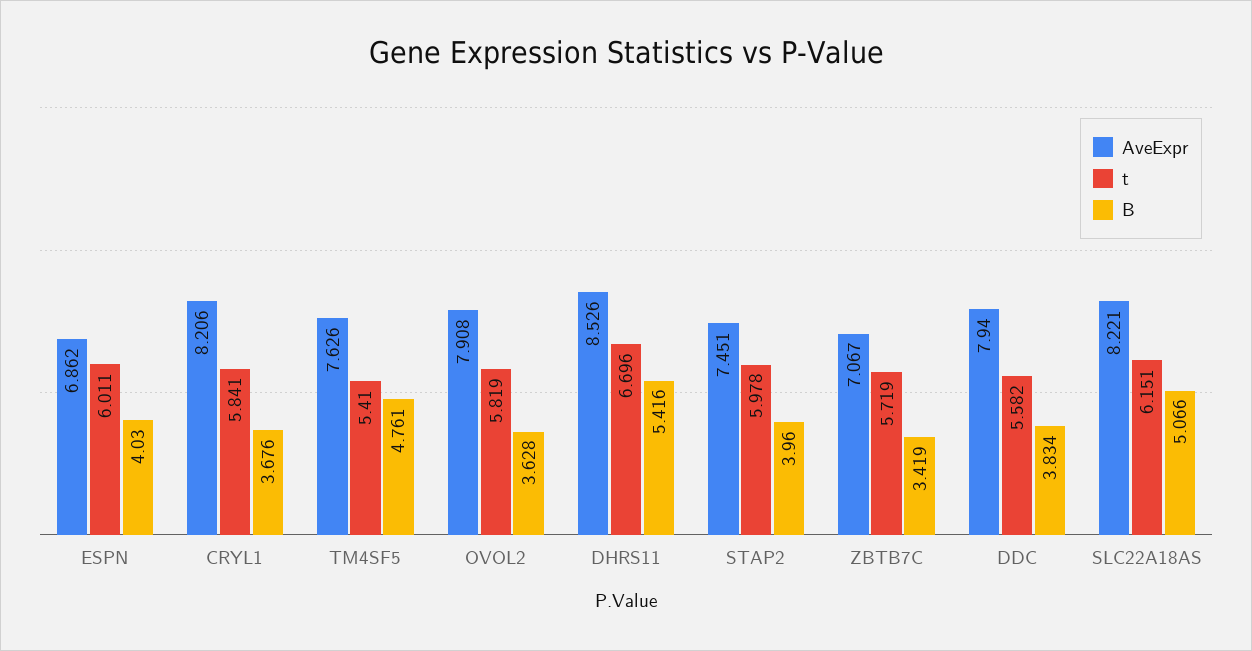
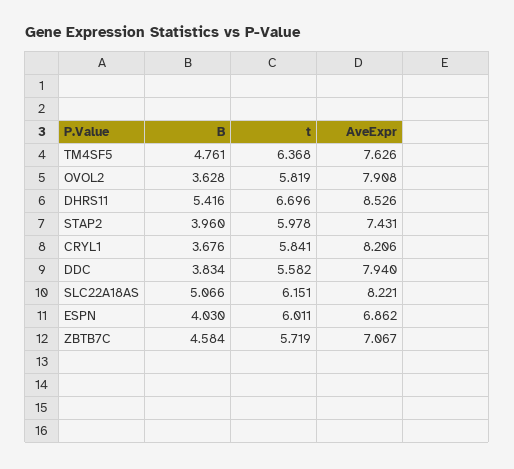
t, TM4SF5: 5.41 -> 6.368
AveExpr, STAP2: 7.451 -> 7.431
B, ZBTB7C: 3.419 -> 4.584

